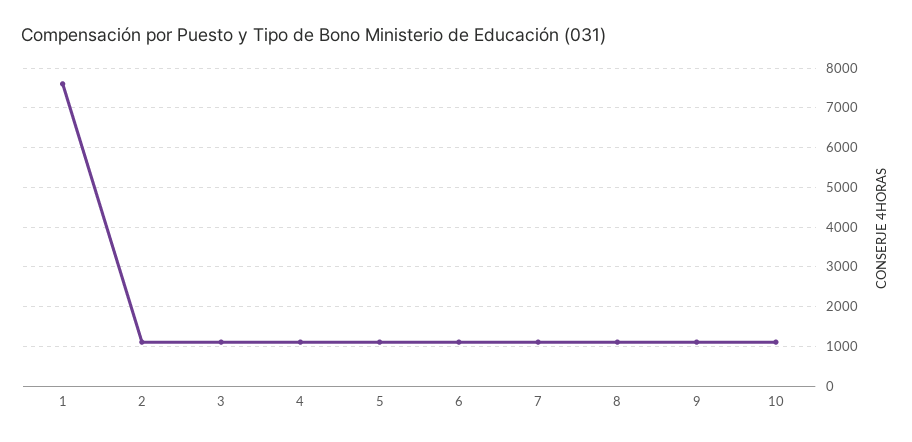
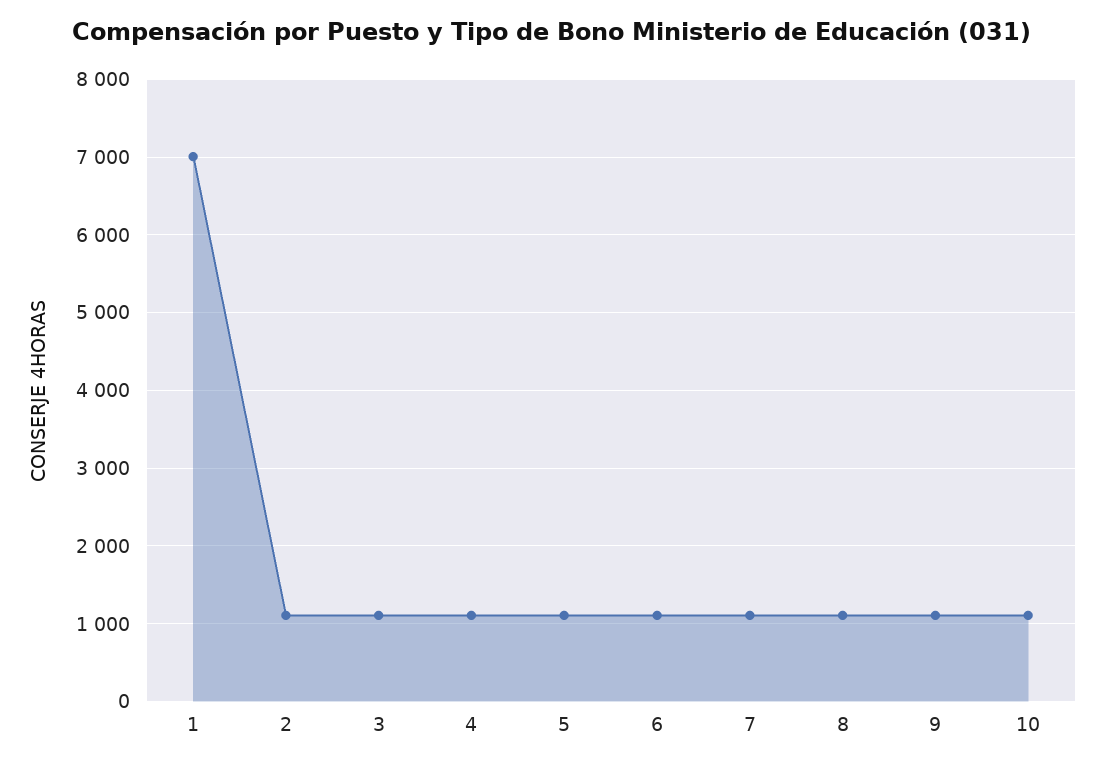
1: 7600 -> 7000

